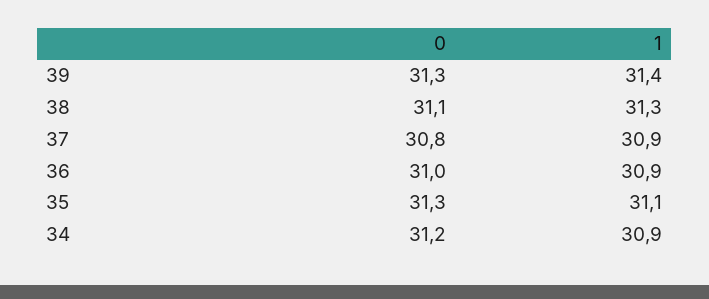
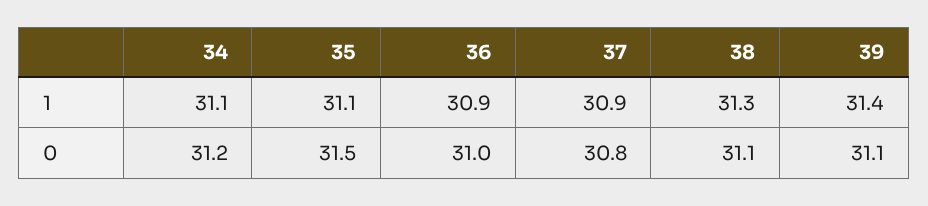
0, 39: 31.3 -> 31.1
0, 35: 31.3 -> 31.5
1, 34: 30.9 -> 31.1

